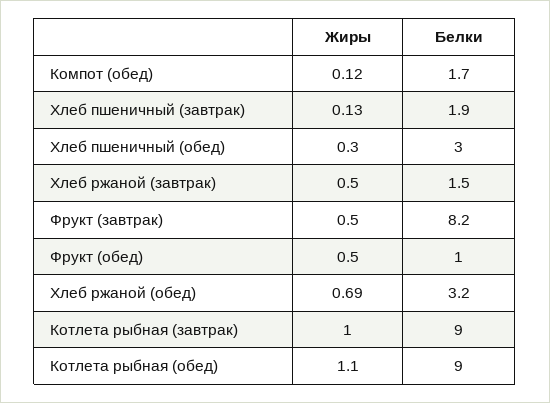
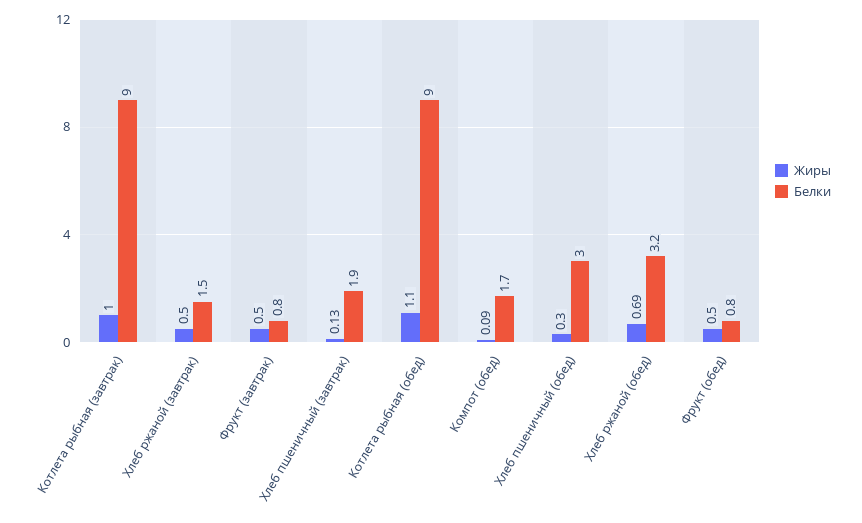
Жиры, Компот (обед): 0.12 -> 0.09
Белки, Фрукт (завтрак): 8.2 -> 0.8
Белки, Фрукт (обед): 1 -> 0.8

